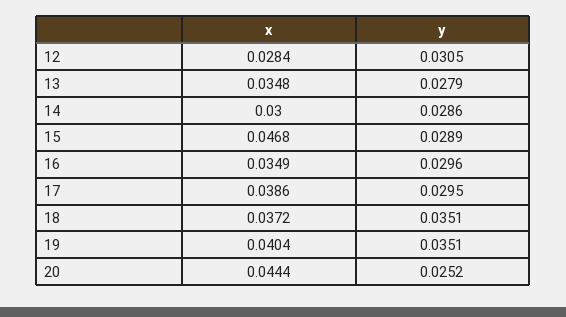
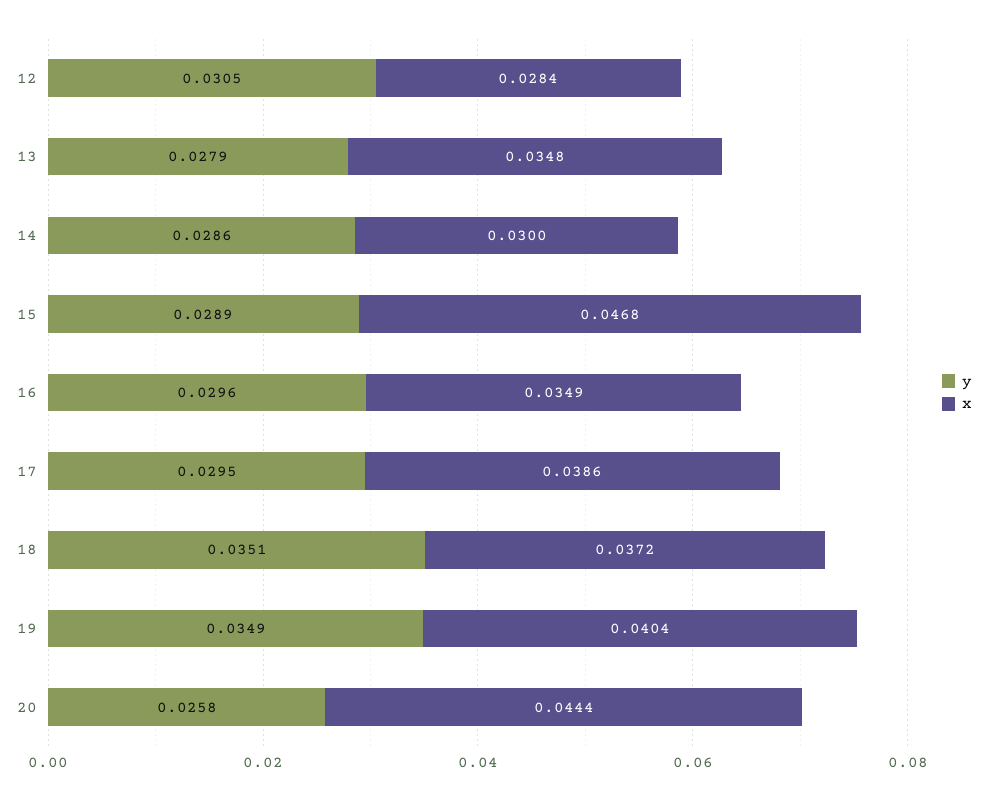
y, 19: 0.0351 -> 0.0349
y, 20: 0.0252 -> 0.0258

